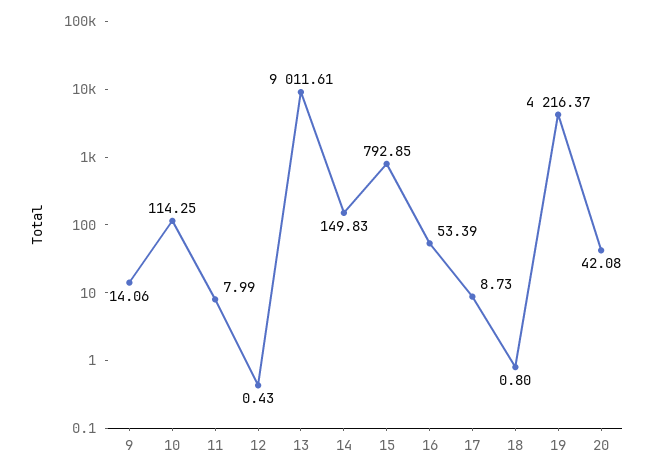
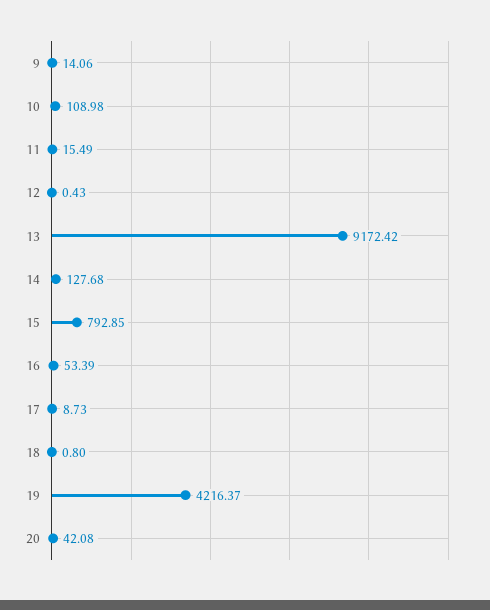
10: 114.25 -> 108.98
11: 7.99 -> 15.49
13: 9011.61 -> 9172.42
14: 149.83 -> 127.68

